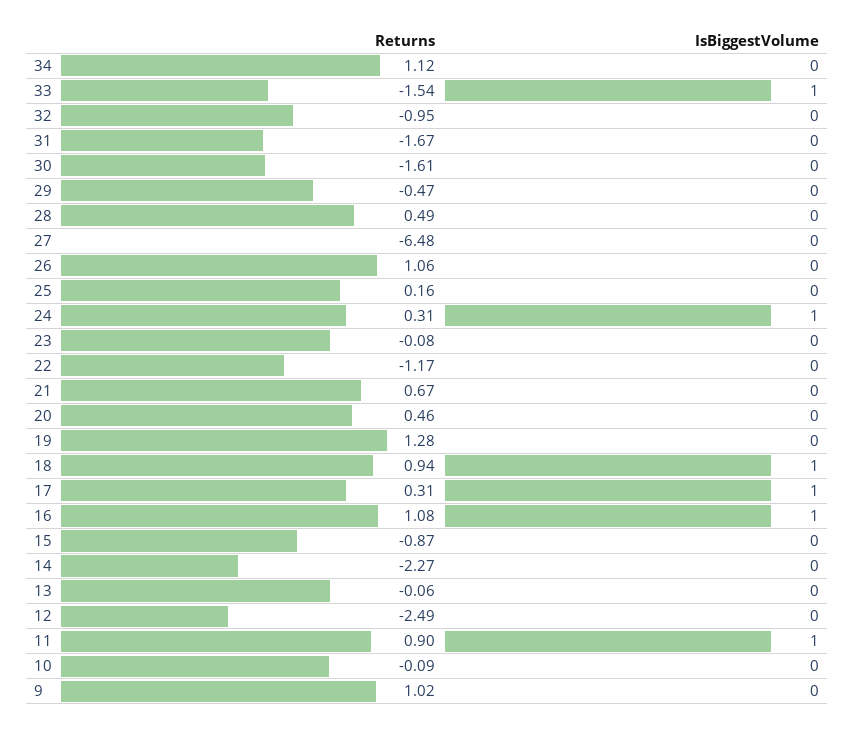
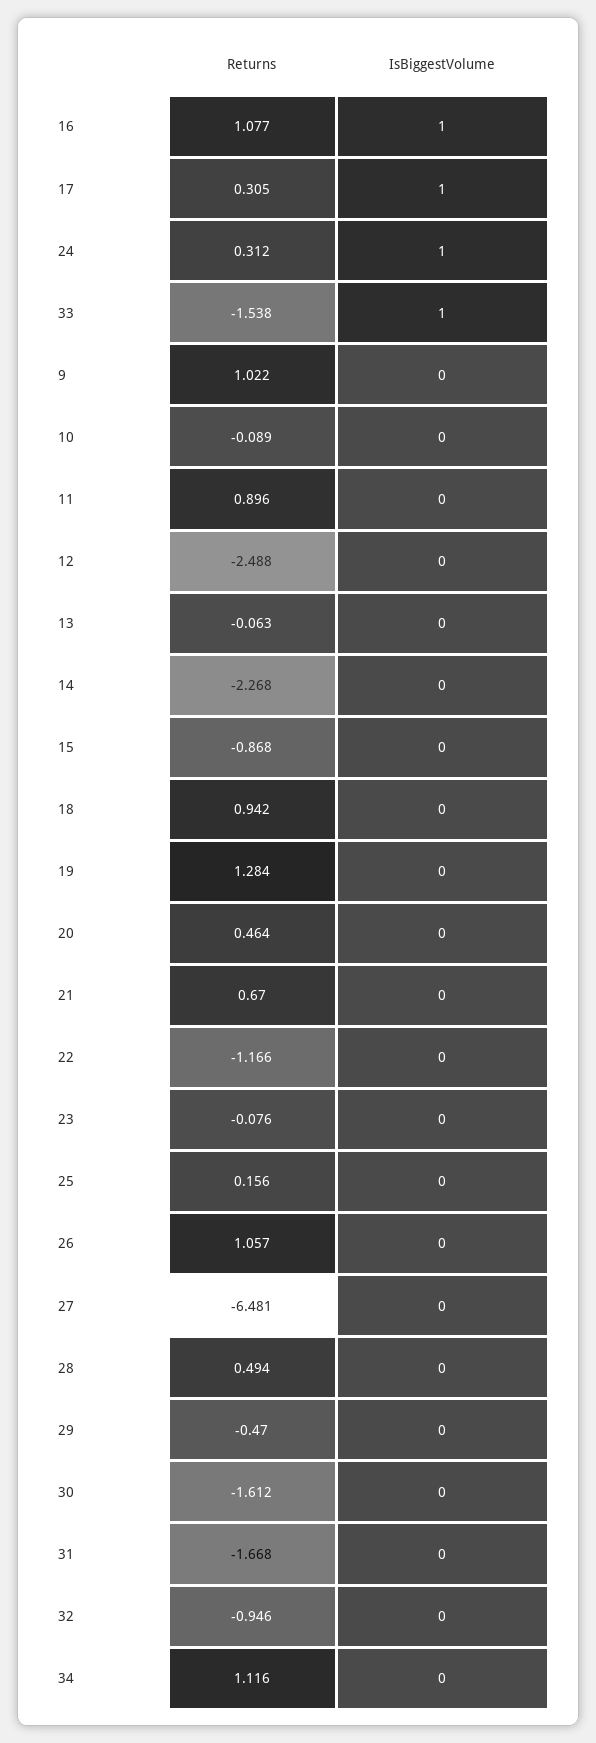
IsBiggestVolume, 18: 1 -> 0
IsBiggestVolume, 11: 1 -> 0

